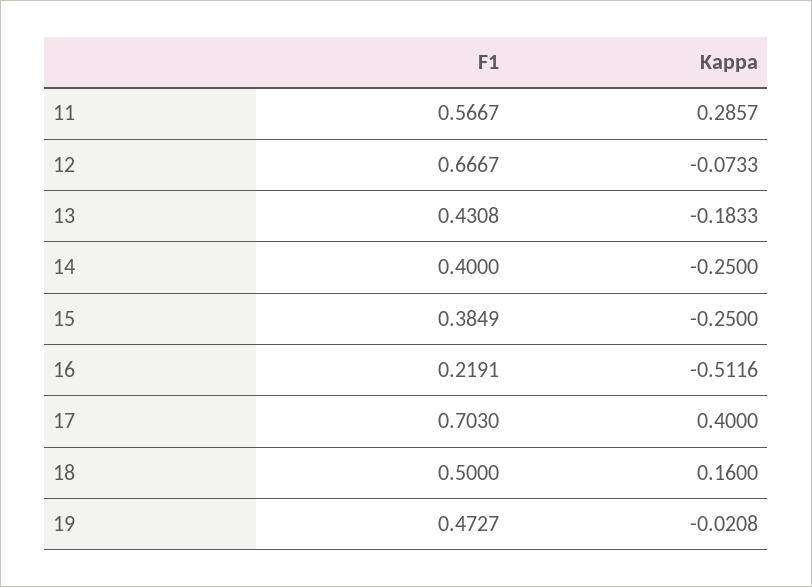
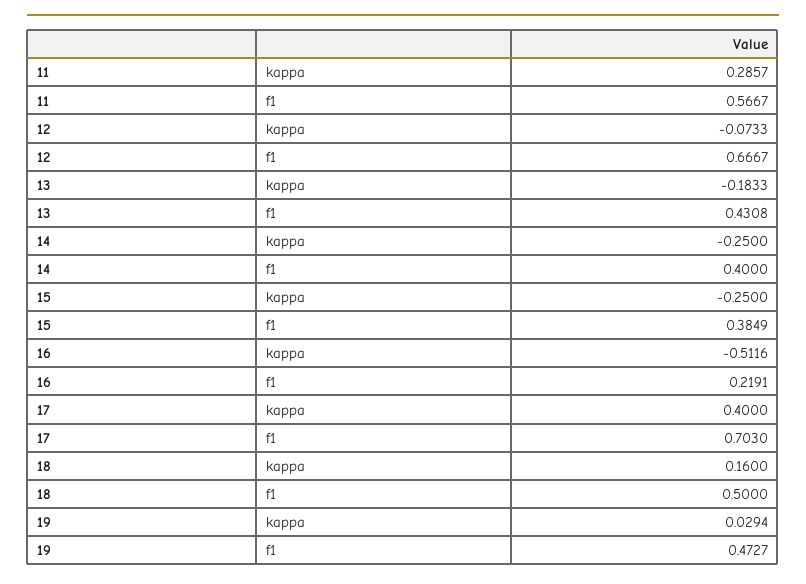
Kappa, 19: -0.0208 -> 0.0294

